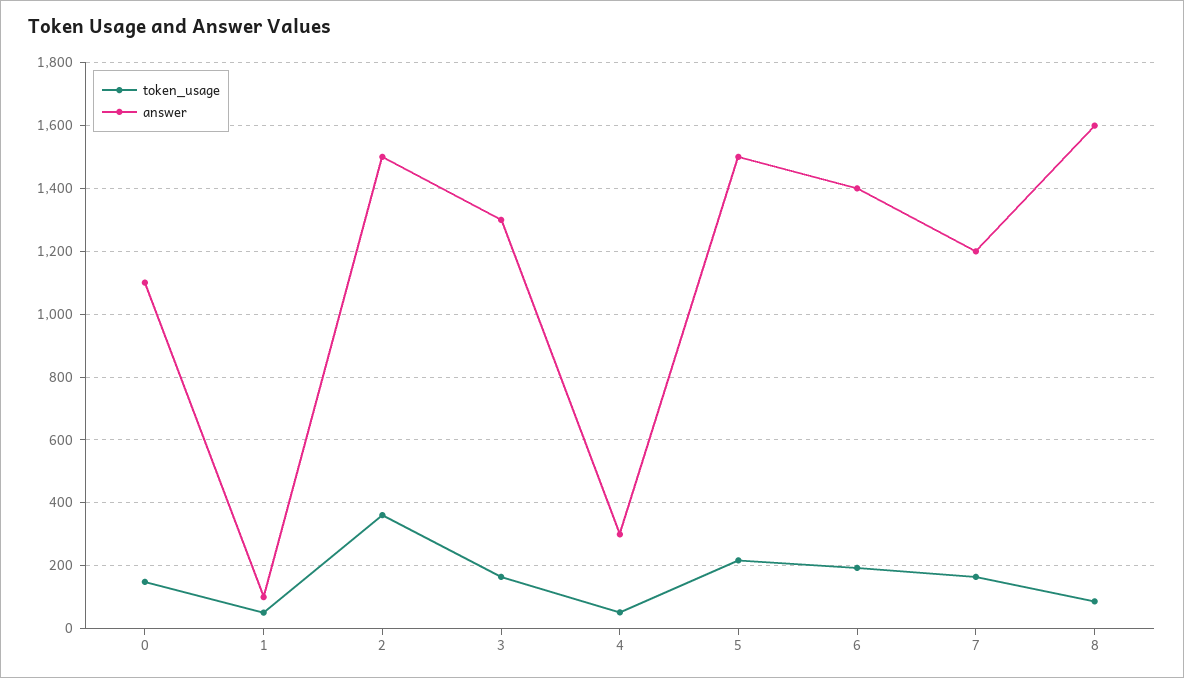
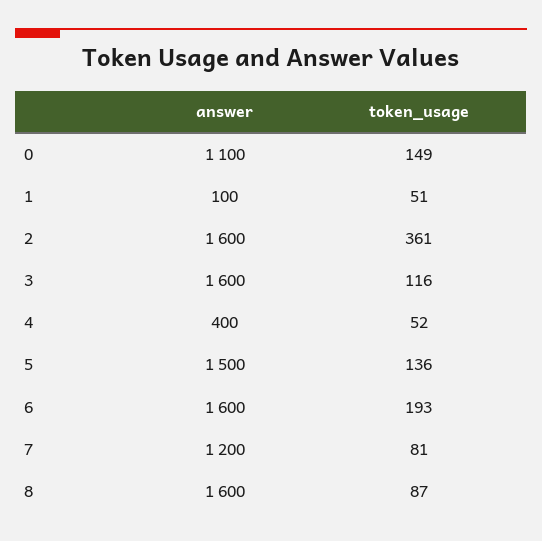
answer, 2: 1500 -> 1600
token_usage, 3: 160 -> 116
answer, 3: 1300 -> 1600
answer, 4: 300 -> 400
token_usage, 5: 220 -> 136
answer, 6: 1400 -> 1600
token_usage, 7: 160 -> 81

